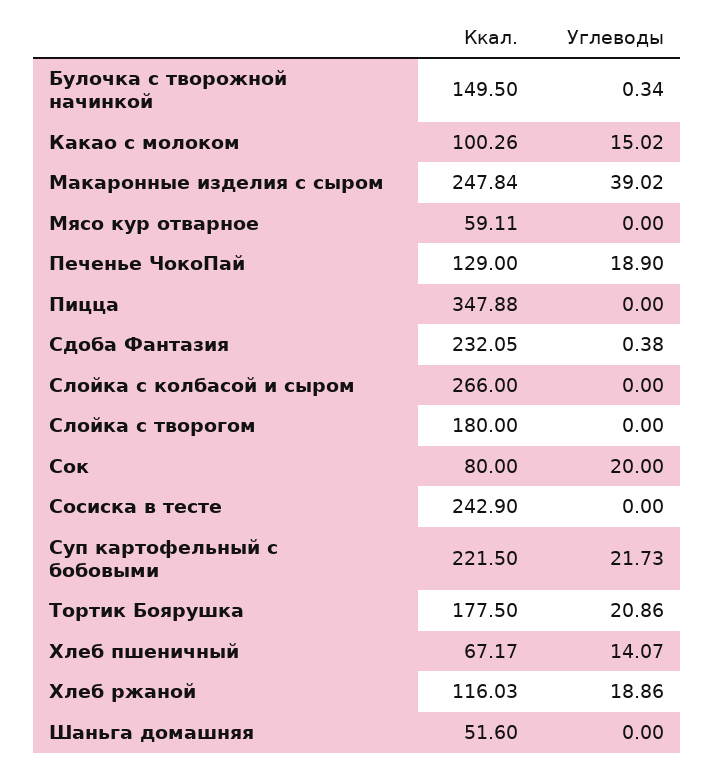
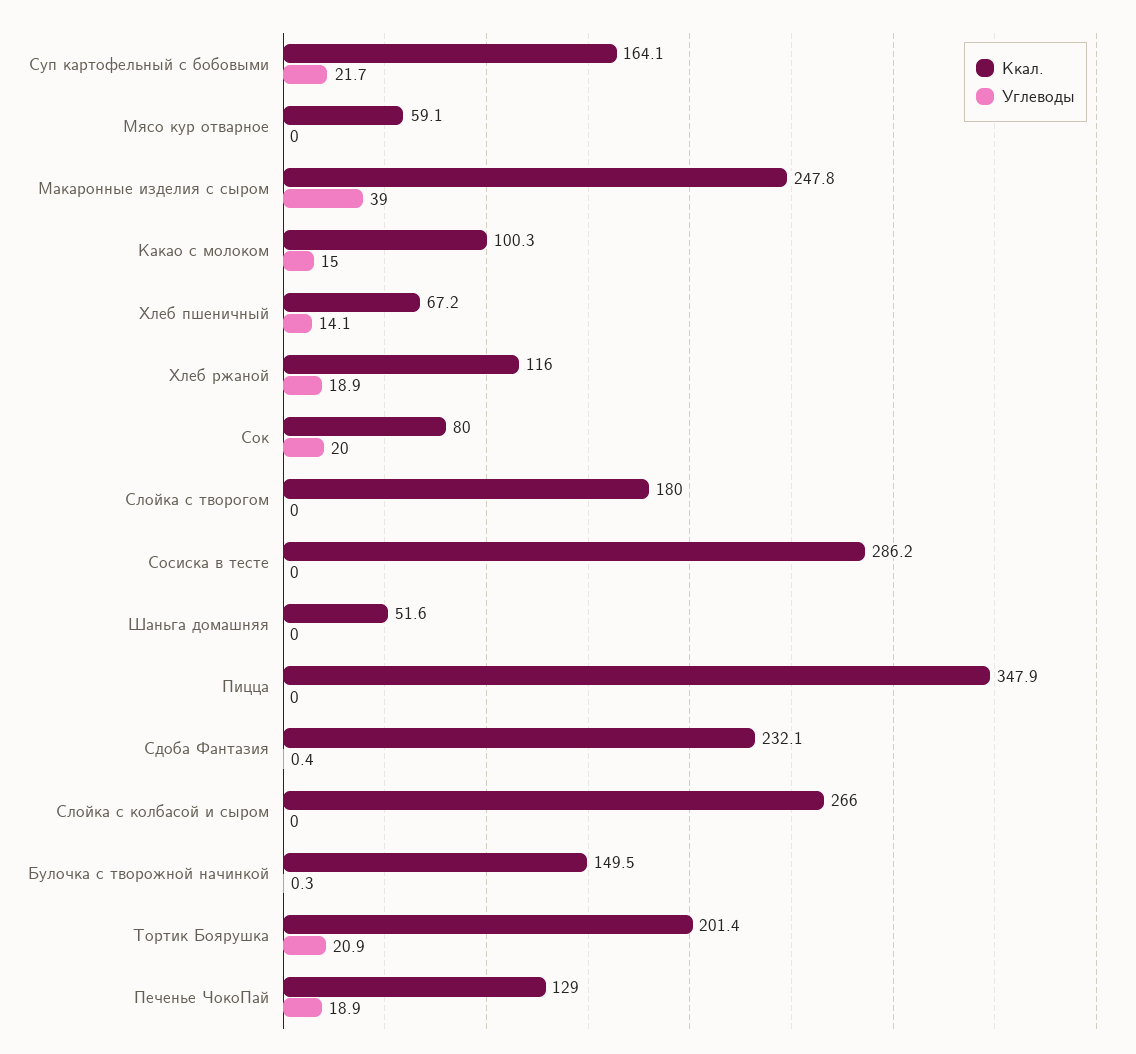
Ккал., Сосиска в тесте: 242.9 -> 286.2
Ккал., Суп картофельный с бобовыми: 221.5 -> 164.1
Ккал., Тортик Боярушка: 177.5 -> 201.4

